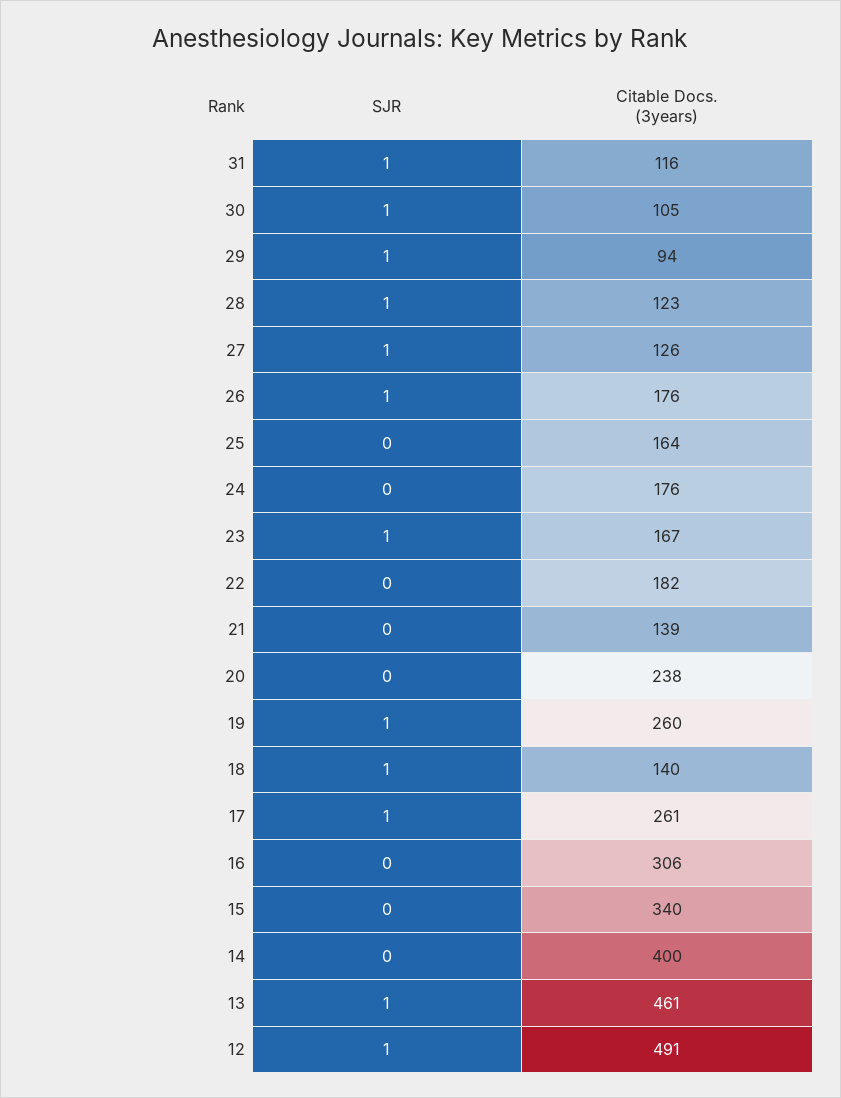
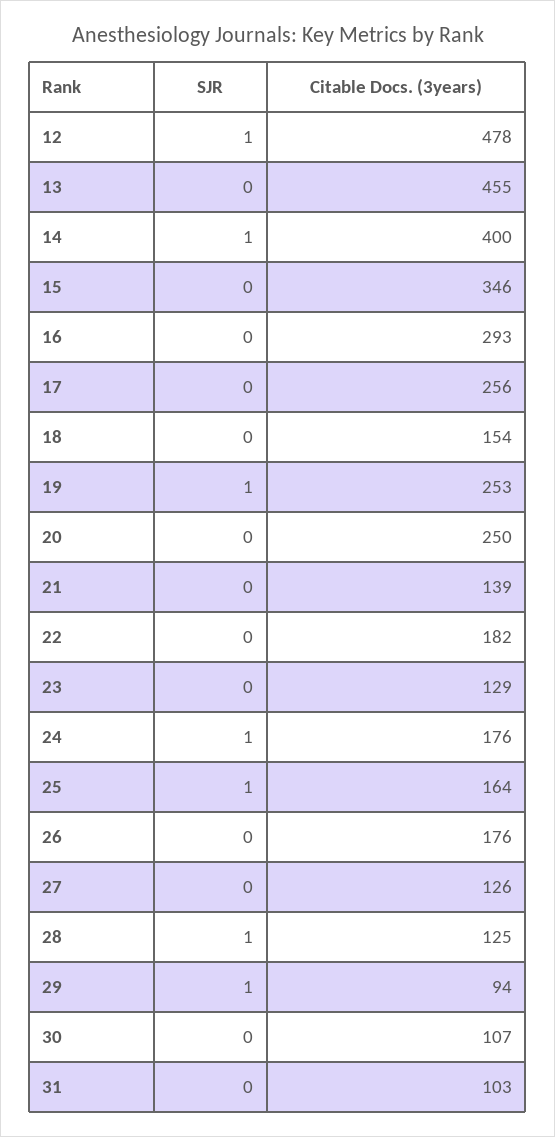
SJR, 31: 1 -> 0
Citable Docs. (3years), 31: 116 -> 103
SJR, 30: 1 -> 0
Citable Docs. (3years), 30: 105 -> 107
Citable Docs. (3years), 28: 123 -> 125
SJR, 27: 1 -> 0
SJR, 26: 1 -> 0
SJR, 25: 0 -> 1
SJR, 24: 0 -> 1
SJR, 23: 1 -> 0
Citable Docs. (3years), 23: 167 -> 129
Citable Docs. (3years), 20: 238 -> 250
Citable Docs. (3years), 19: 260 -> 253
SJR, 18: 1 -> 0
Citable Docs. (3years), 18: 140 -> 154
SJR, 17: 1 -> 0
Citable Docs. (3years), 17: 261 -> 256
Citable Docs. (3years), 16: 306 -> 293
Citable Docs. (3years), 15: 340 -> 346
SJR, 14: 0 -> 1
SJR, 13: 1 -> 0
Citable Docs. (3years), 13: 461 -> 455
Citable Docs. (3years), 12: 491 -> 478

